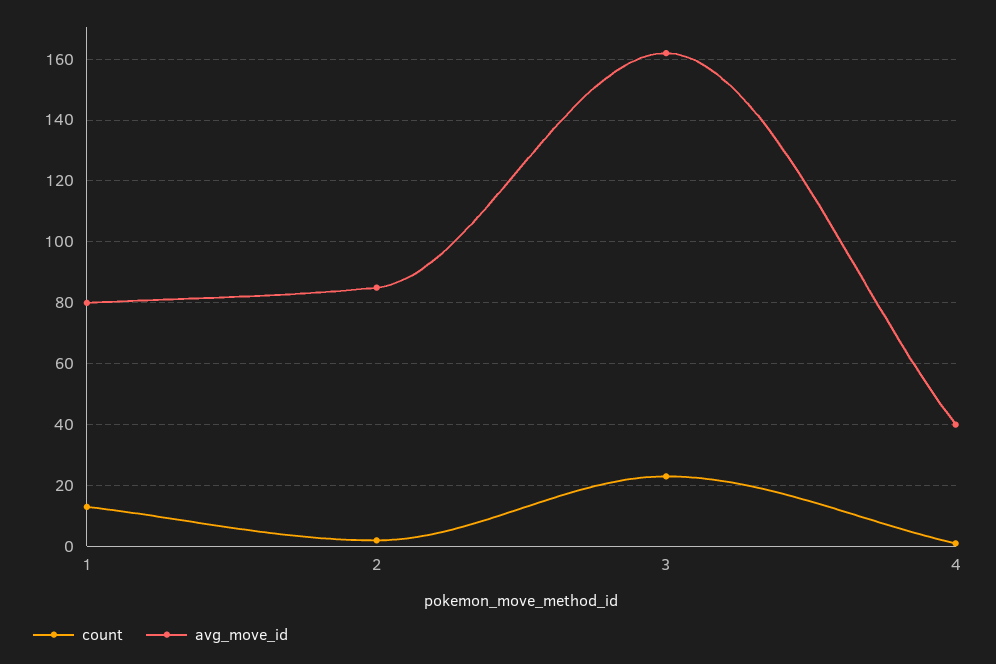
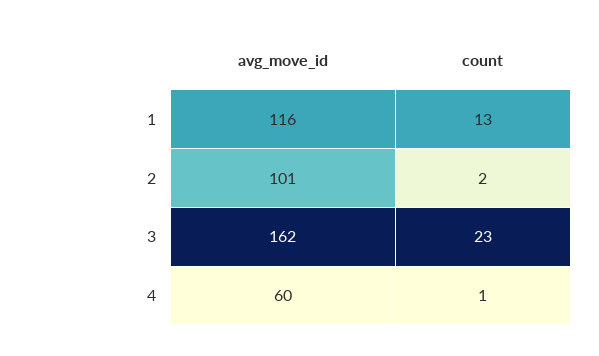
avg_move_id, 1: 80 -> 116
avg_move_id, 2: 85 -> 101
avg_move_id, 4: 40 -> 60

